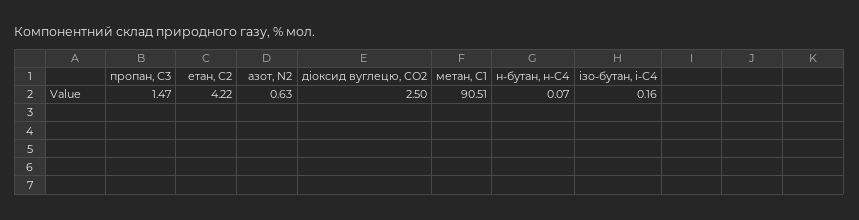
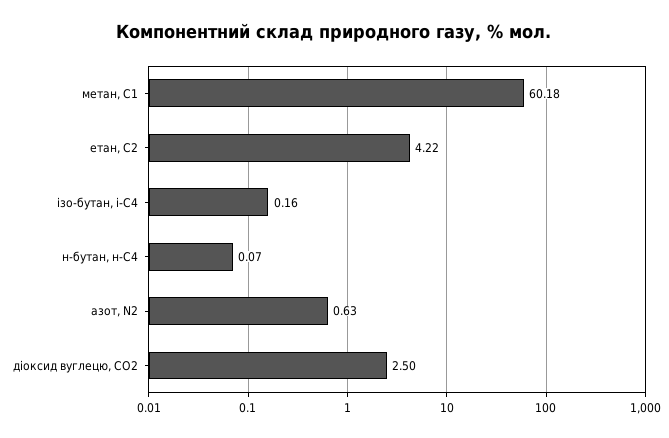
пропан, С3: 1.47 -> none
метан, С1: 90.51 -> 60.18

